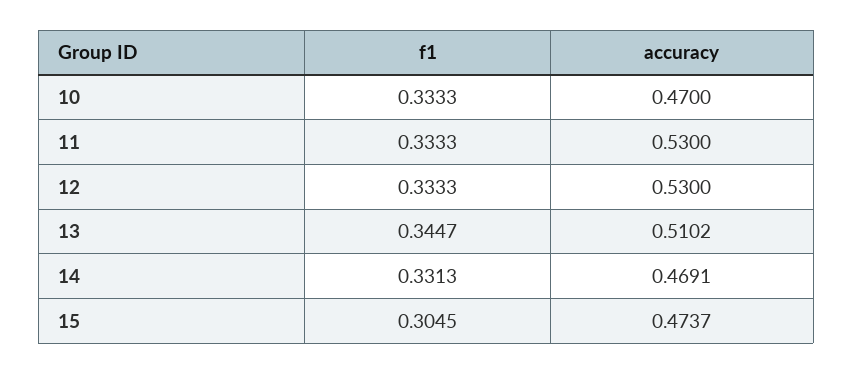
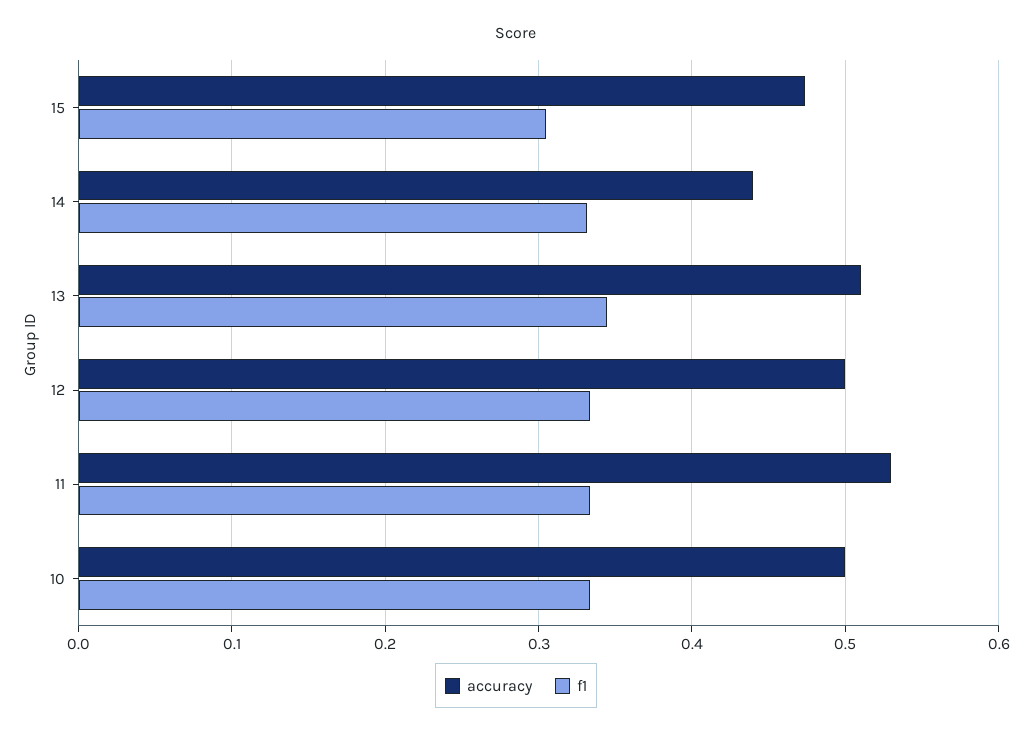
accuracy, 10: 0.47 -> 0.5
accuracy, 12: 0.53 -> 0.5
accuracy, 14: 0.4691 -> 0.44

